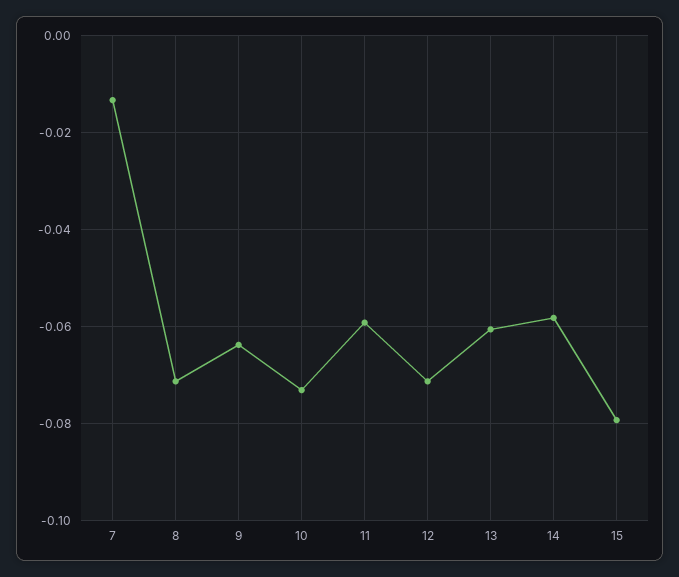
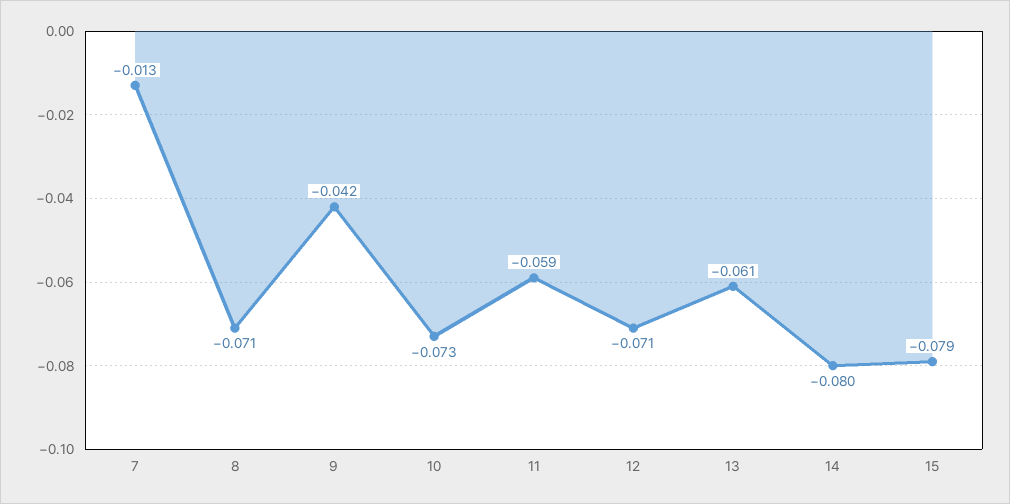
9: -0.064 -> -0.042
14: -0.058 -> -0.08

